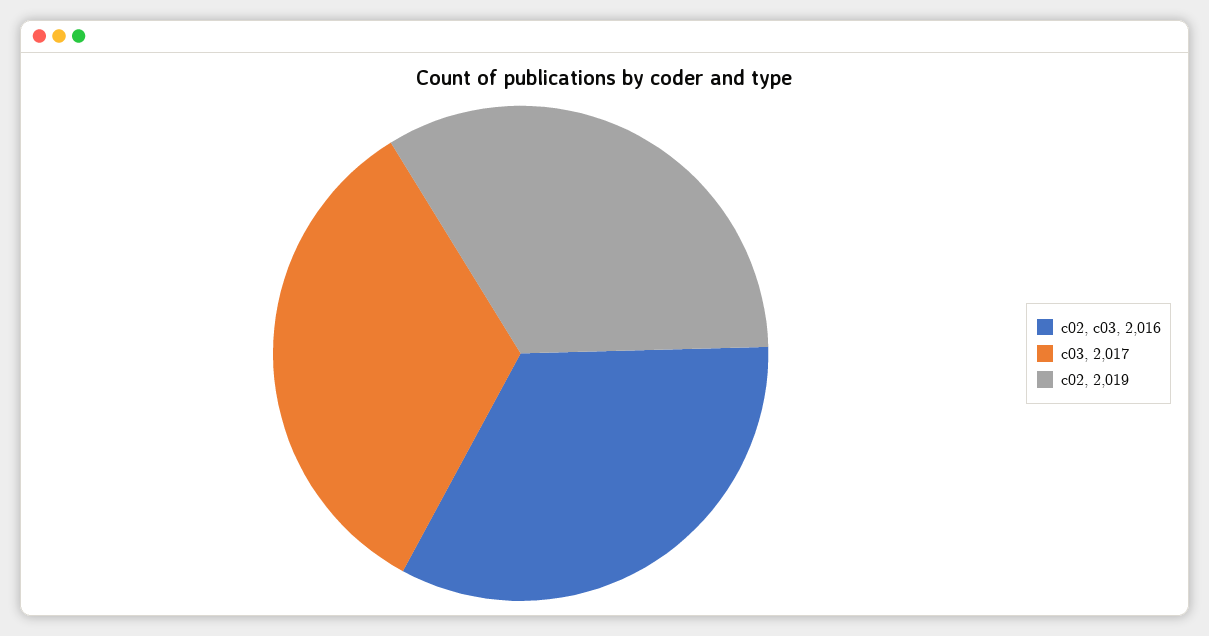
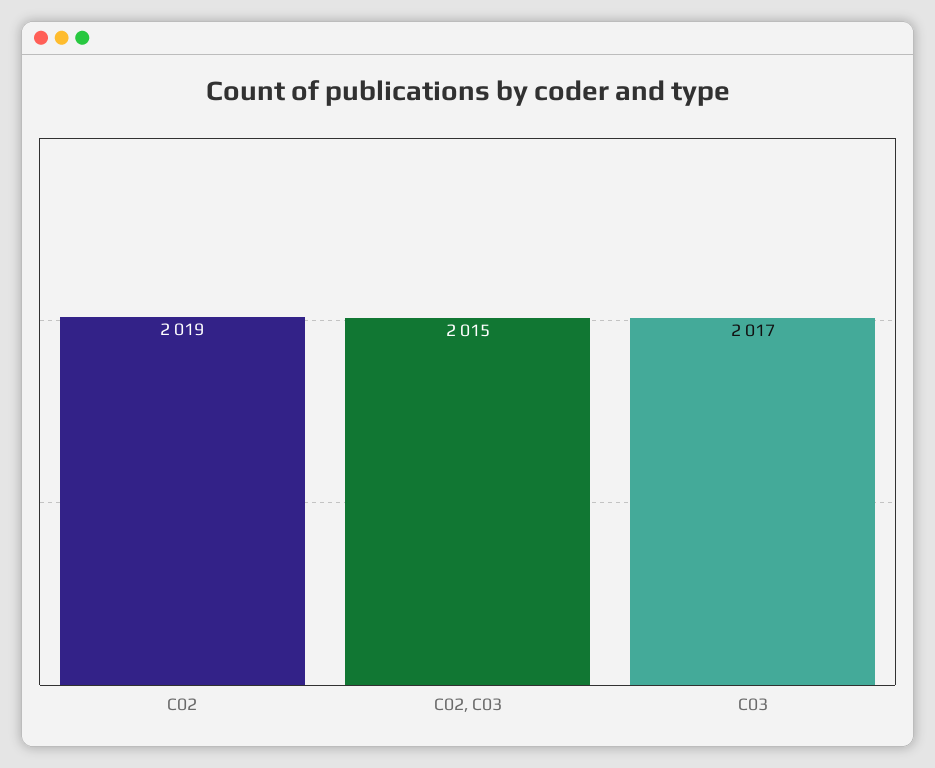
c02, c03: 2016 -> 2015

